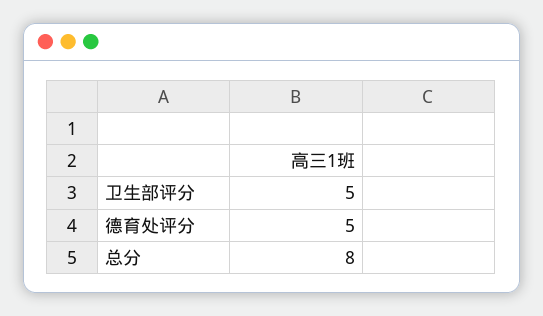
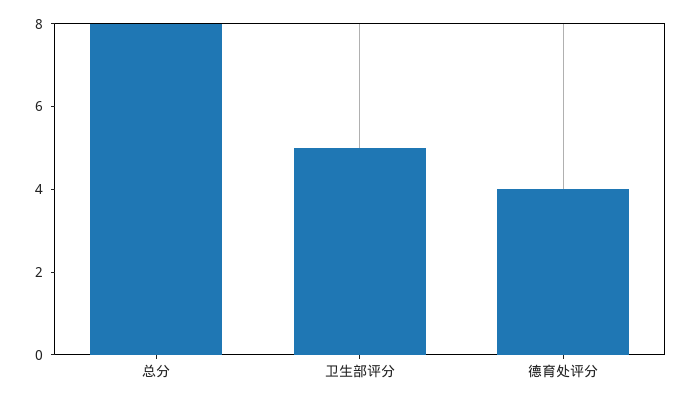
德育处评分: 5 -> 4

